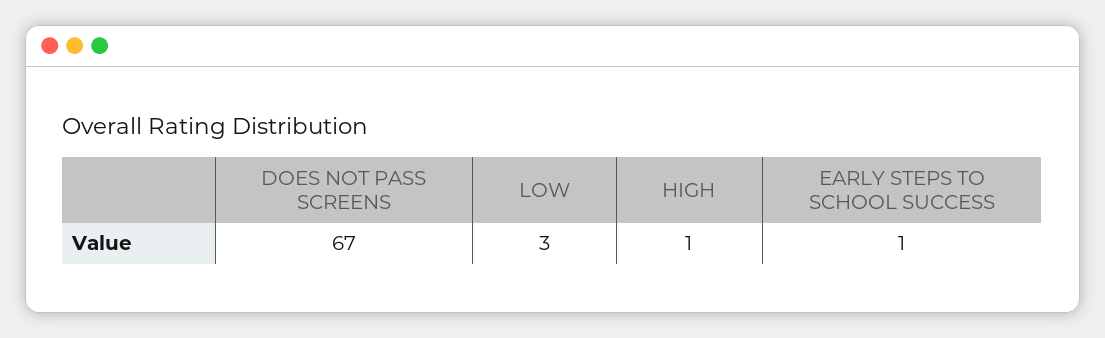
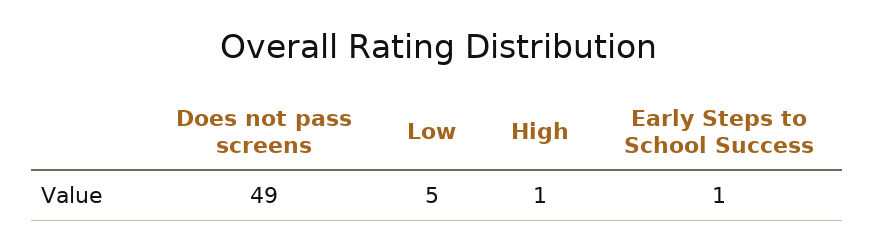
DOES NOT PASS SCREENS: 67 -> 49
LOW: 3 -> 5

